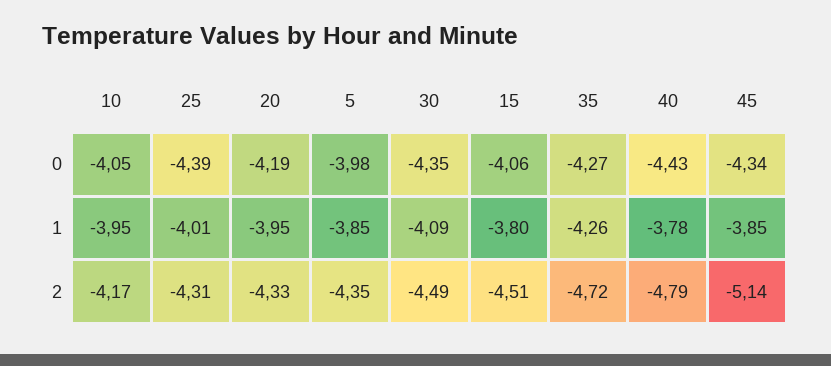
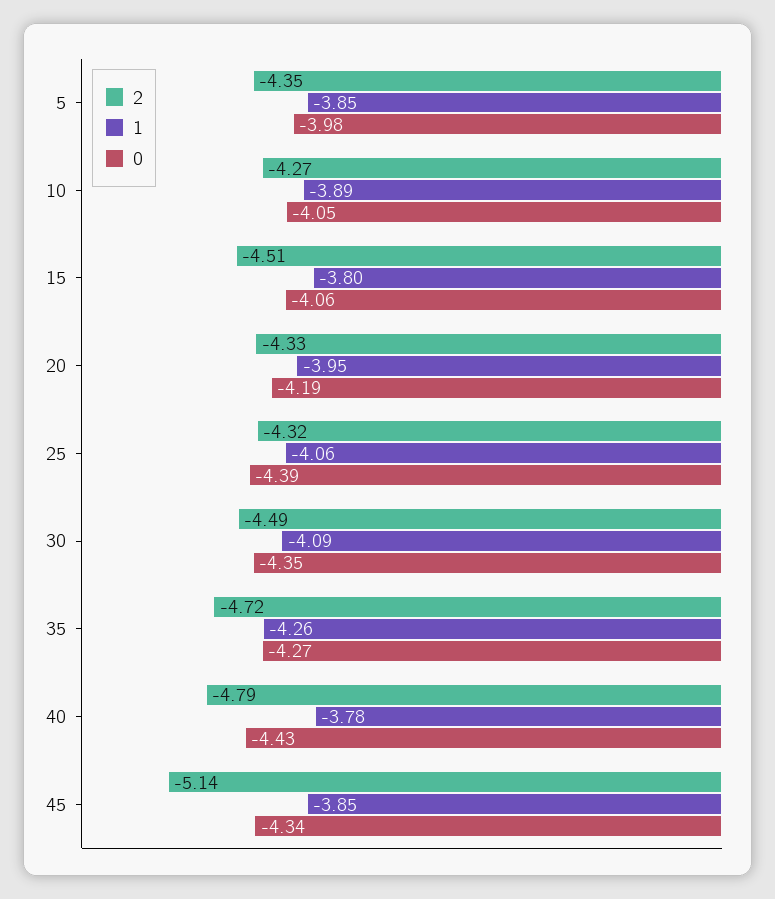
1, 10: -3.95 -> -3.89
1, 25: -4.01 -> -4.06
2, 10: -4.17 -> -4.27
2, 25: -4.31 -> -4.32

